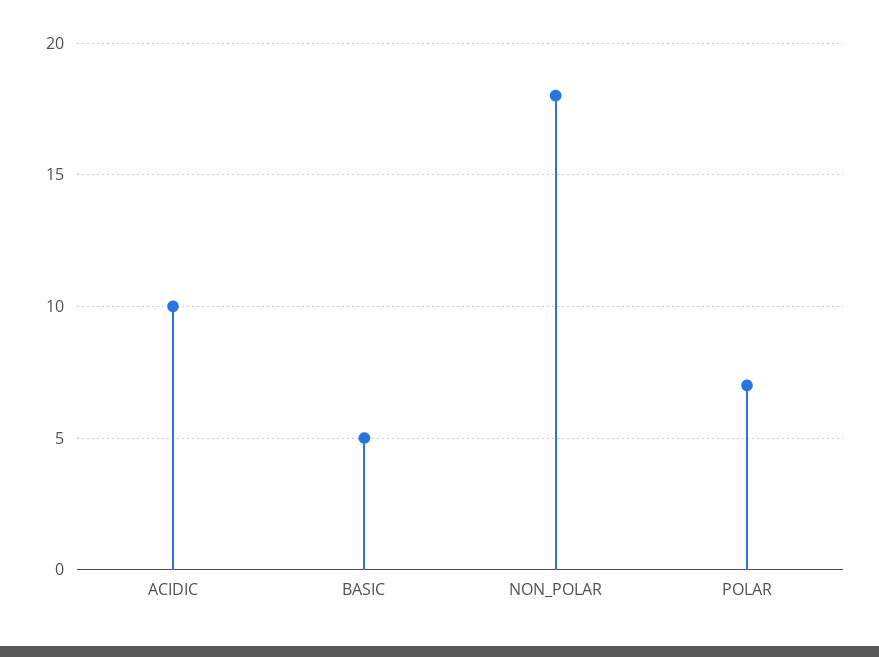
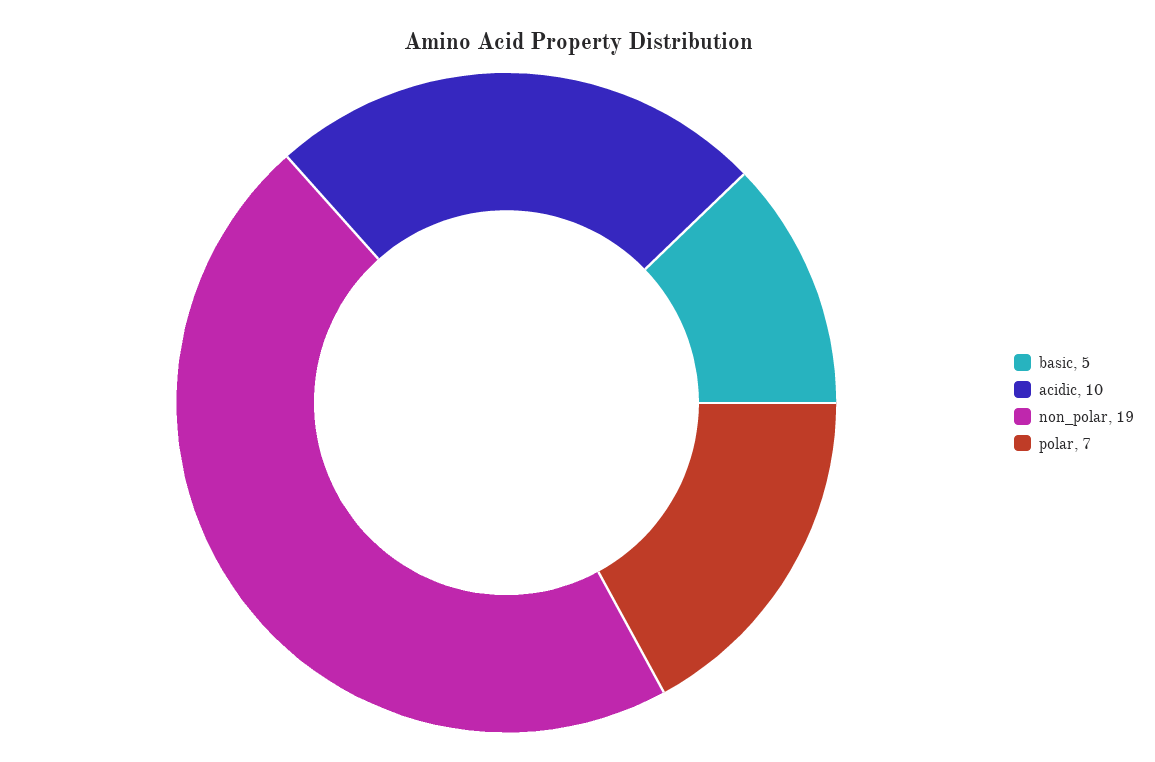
NON_POLAR: 18 -> 19

